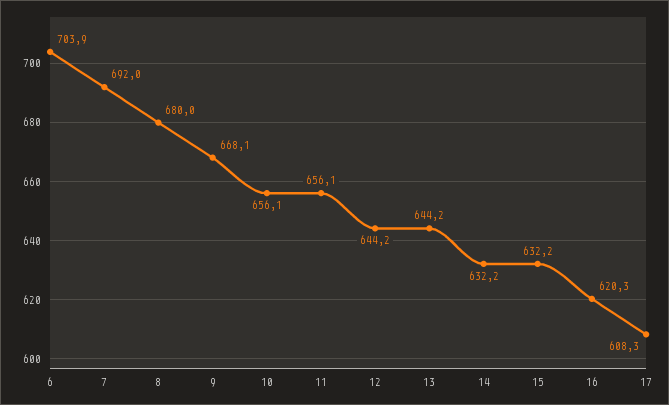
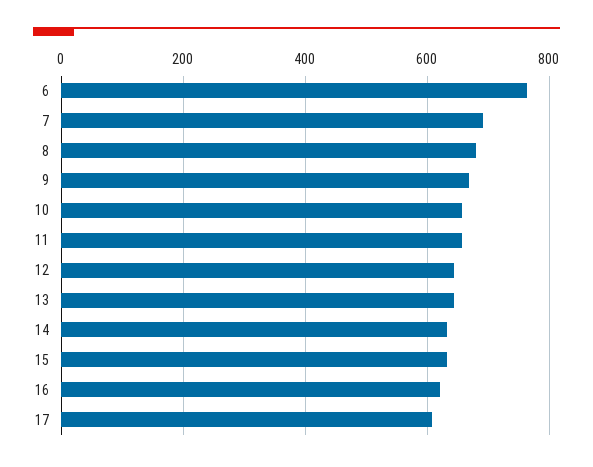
6: 703.9 -> 760

